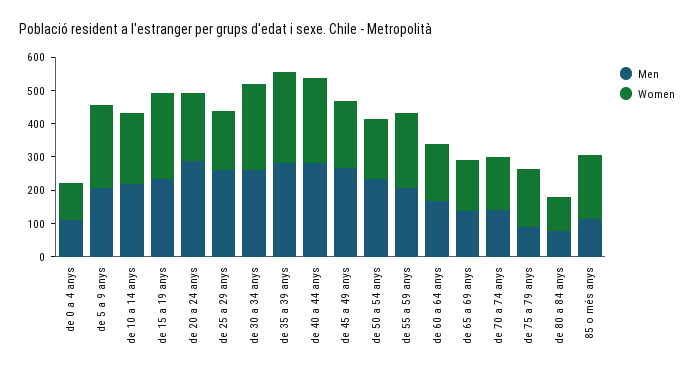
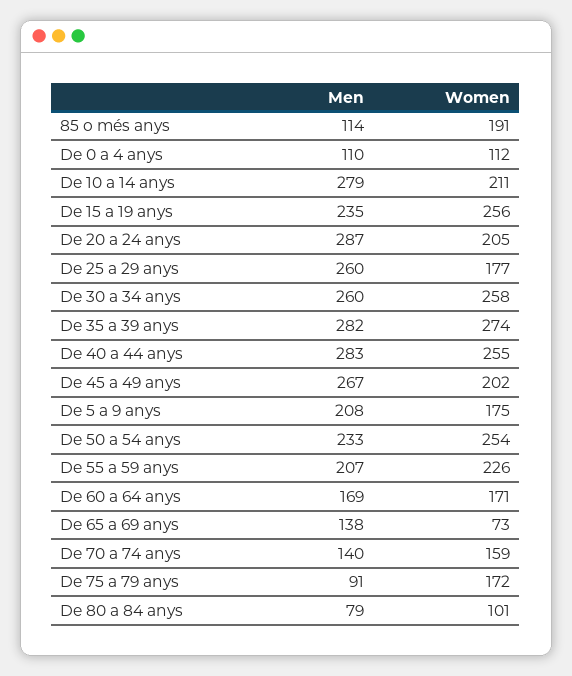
Women, de 5 a 9 anys: 250 -> 175
Men, de 10 a 14 anys: 225 -> 279
Women, de 50 a 54 anys: 175 -> 254
Women, de 65 a 69 anys: 150 -> 73

